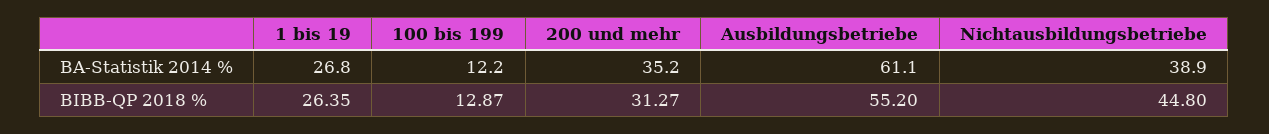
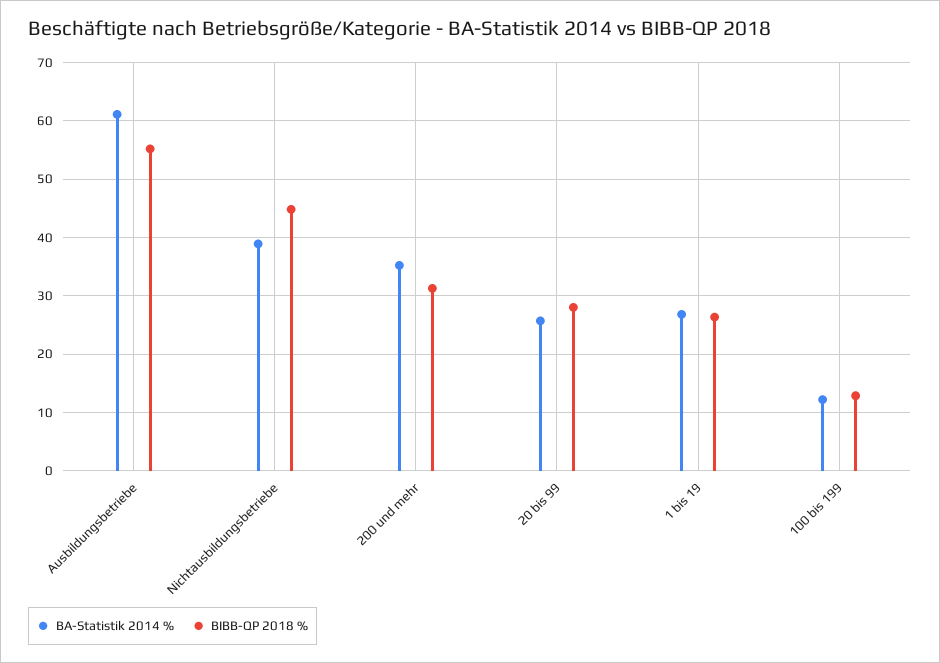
BA-Statistik 2014 %, 20 bis 99: none -> 26
BIBB-QP 2018 %, 20 bis 99: none -> 28

